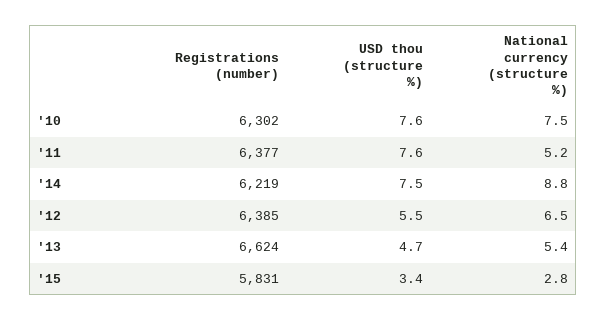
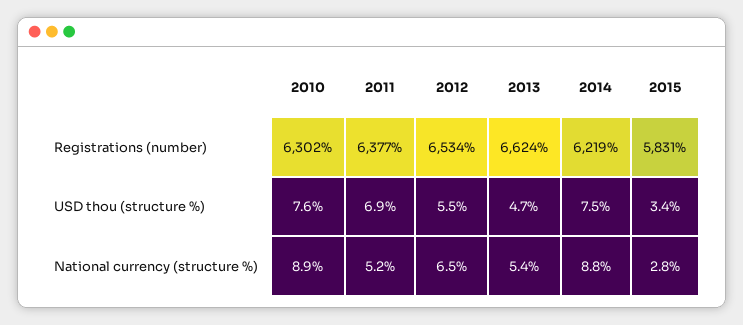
National currency (structure %), '10: 7.5 -> 8.9
USD thou (structure %), '11: 7.6 -> 6.9
Registrations (number), '12: 6385 -> 6534

